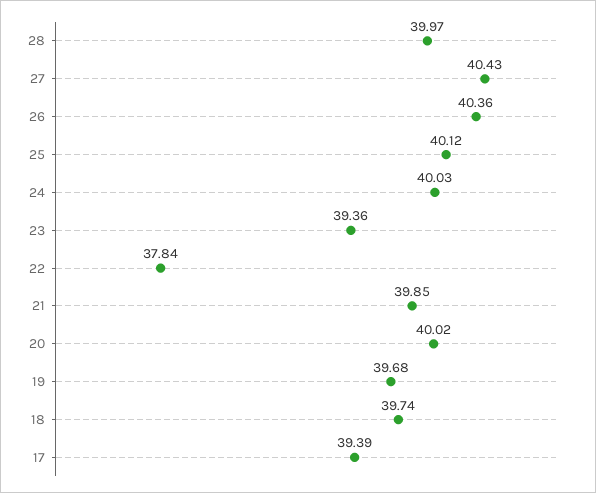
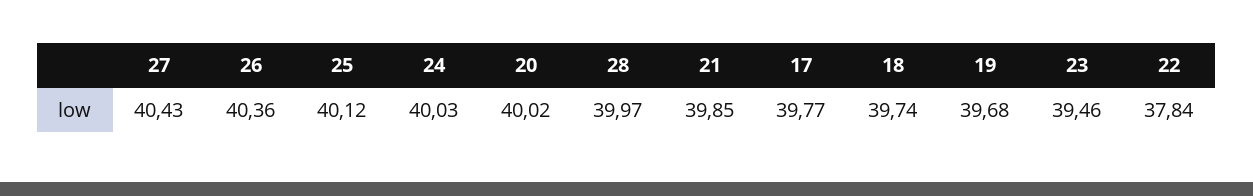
23: 39.36 -> 39.46
17: 39.39 -> 39.77

